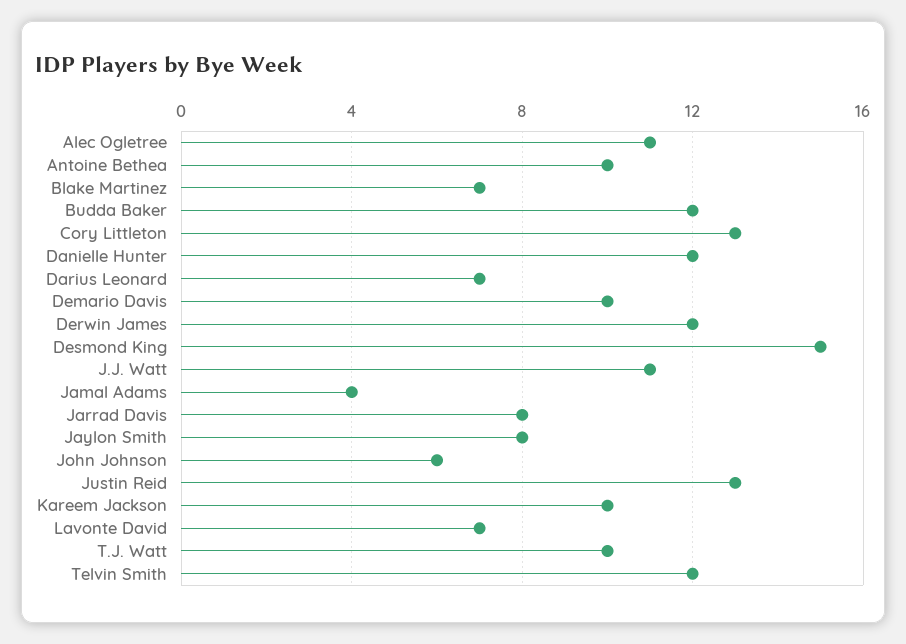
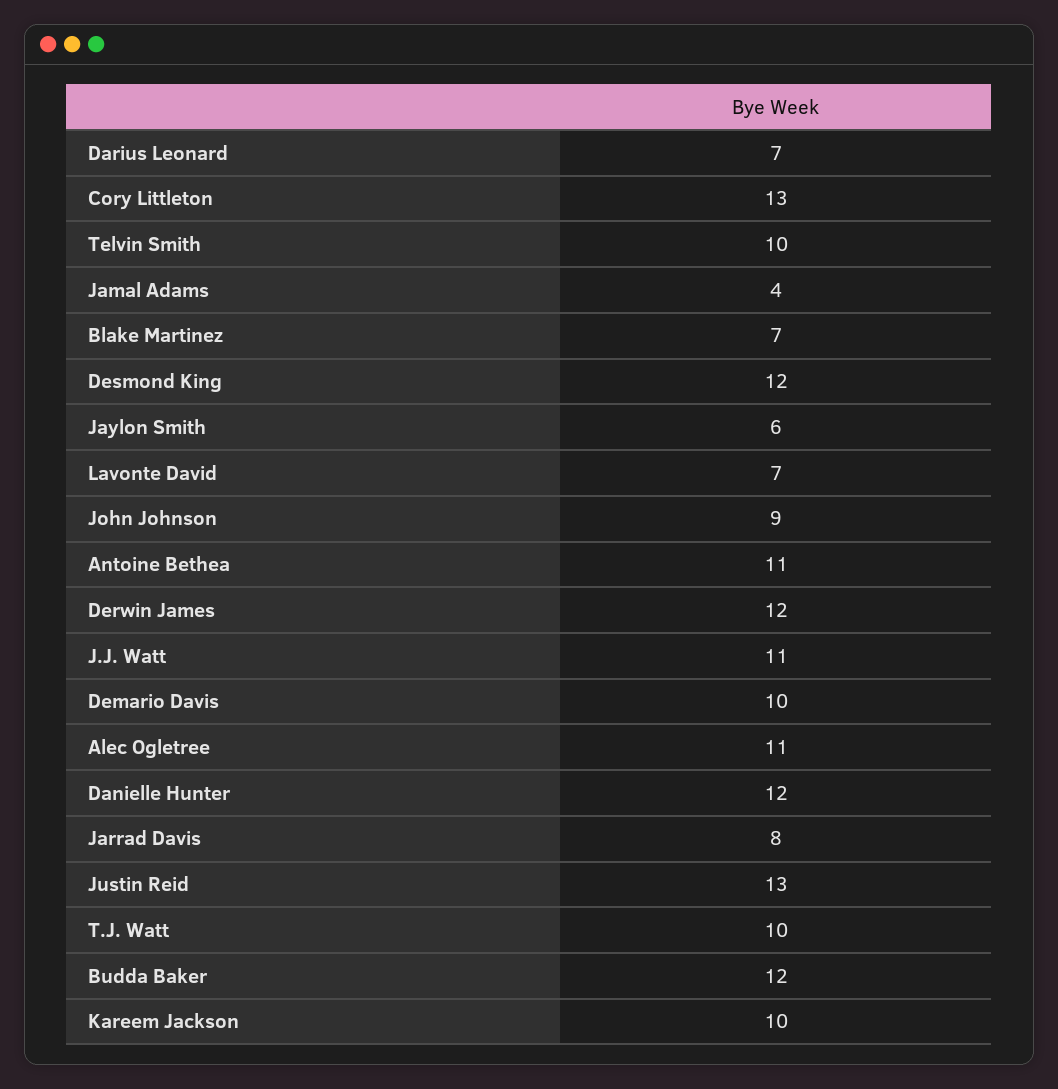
Antoine Bethea: 10 -> 11
Desmond King: 15 -> 12
Jaylon Smith: 8 -> 6
John Johnson: 6 -> 9
Telvin Smith: 12 -> 10

